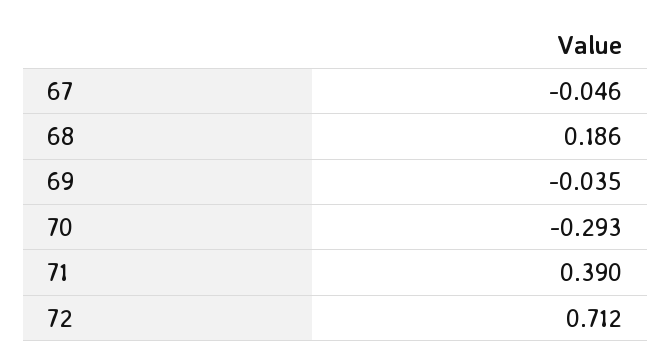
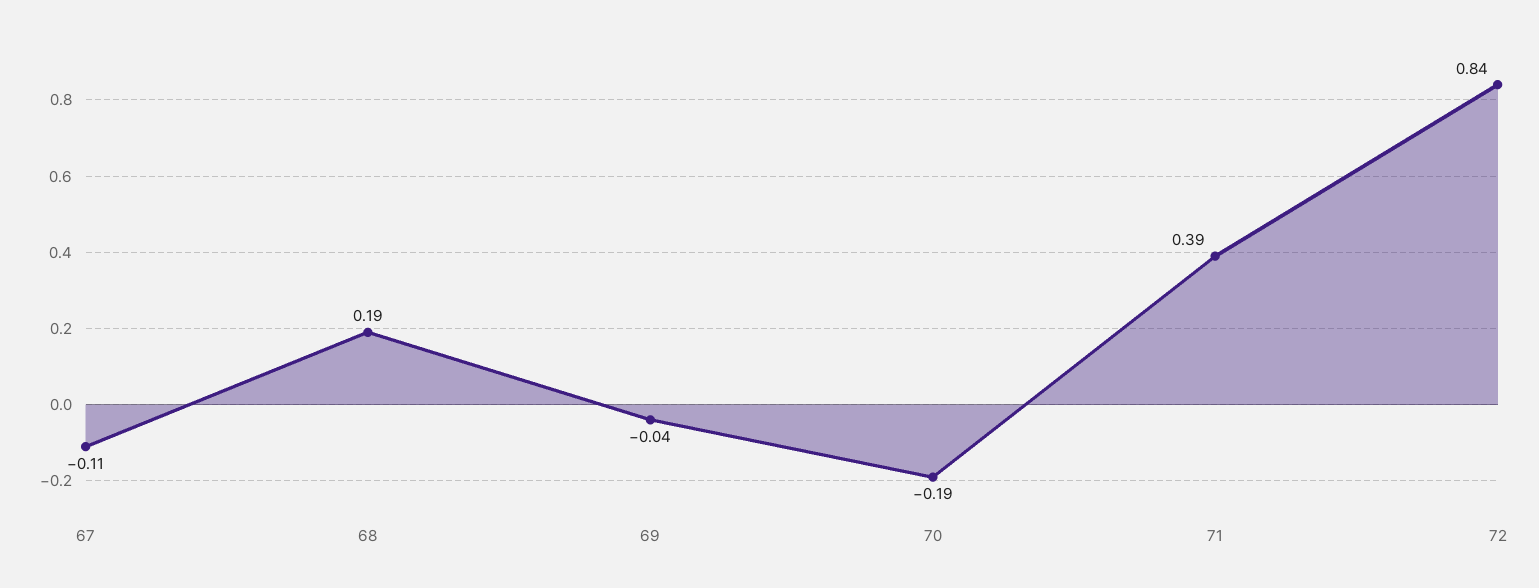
67: -0.046 -> -0.11
70: -0.293 -> -0.19
72: 0.712 -> 0.84

